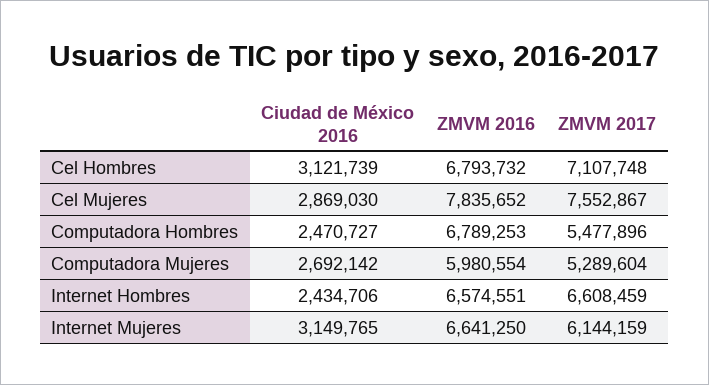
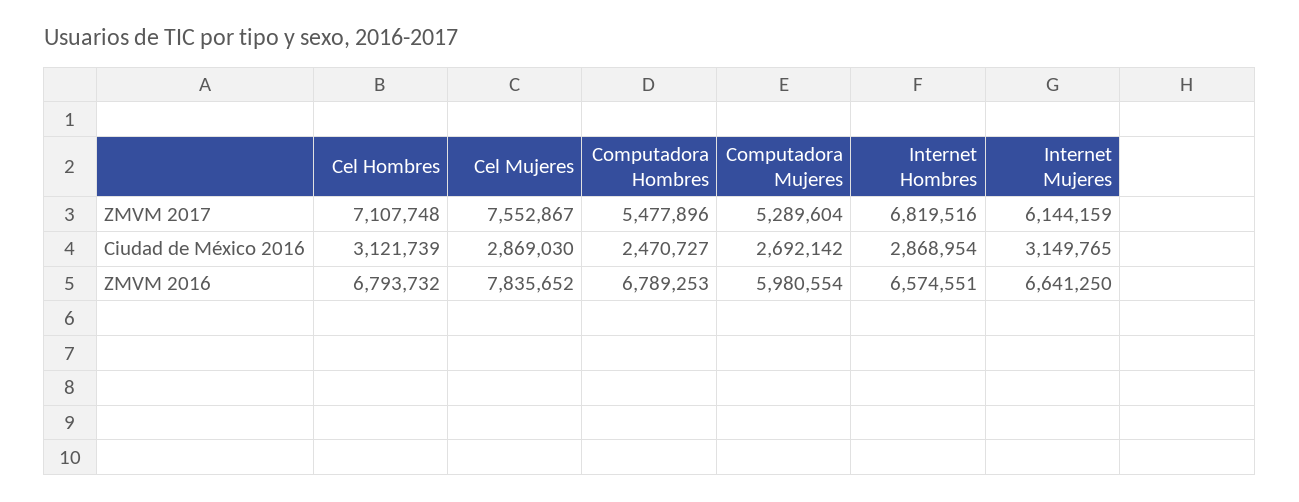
Ciudad de México 2016, Internet Hombres: 2434706 -> 2868954
ZMVM 2017, Internet Hombres: 6608459 -> 6819516

